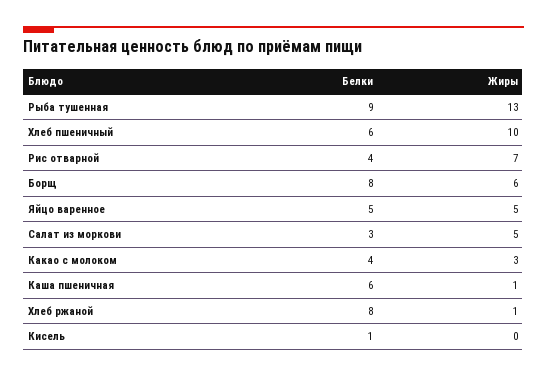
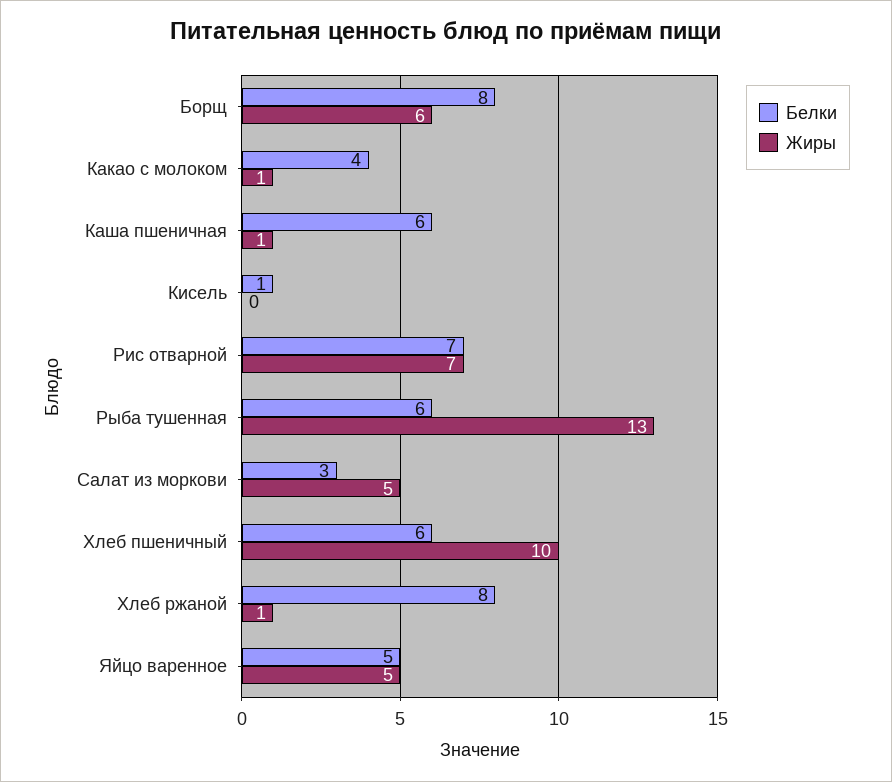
Белки, Рыба тушенная: 9 -> 6
Белки, Рис отварной: 4 -> 7
Жиры, Какао с молоком: 3 -> 1

